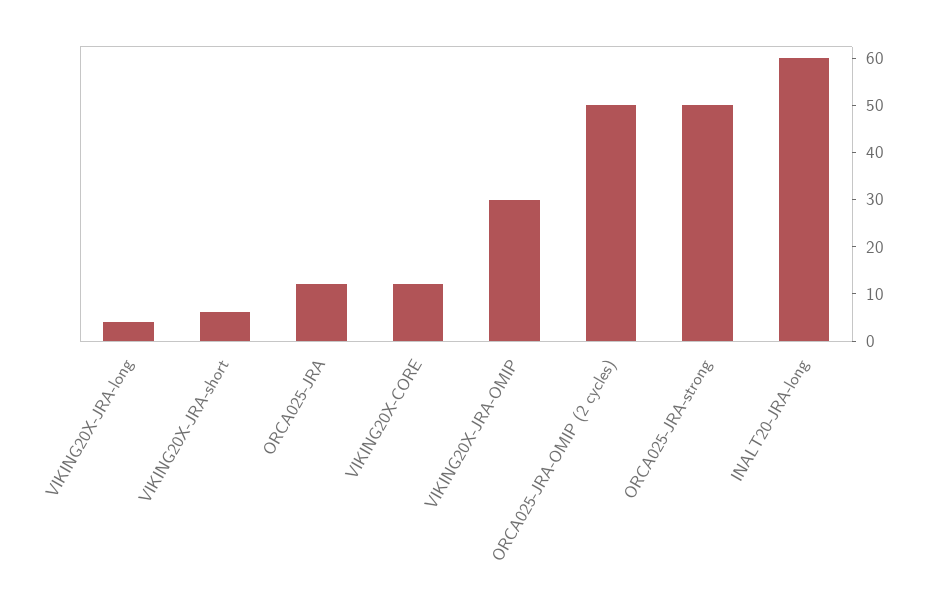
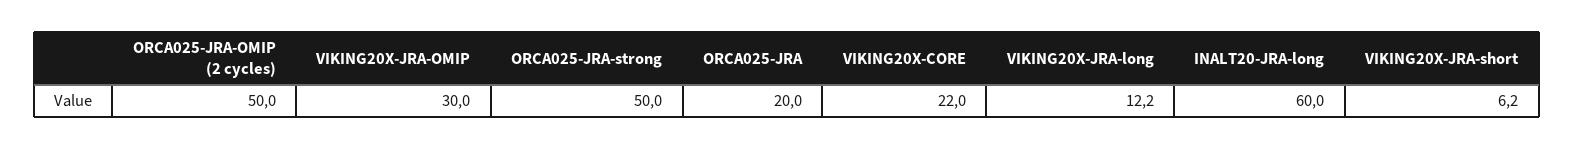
VIKING20X-JRA-long: 4 -> 12.2
ORCA025-JRA: 12 -> 20
VIKING20X-CORE: 12 -> 22

